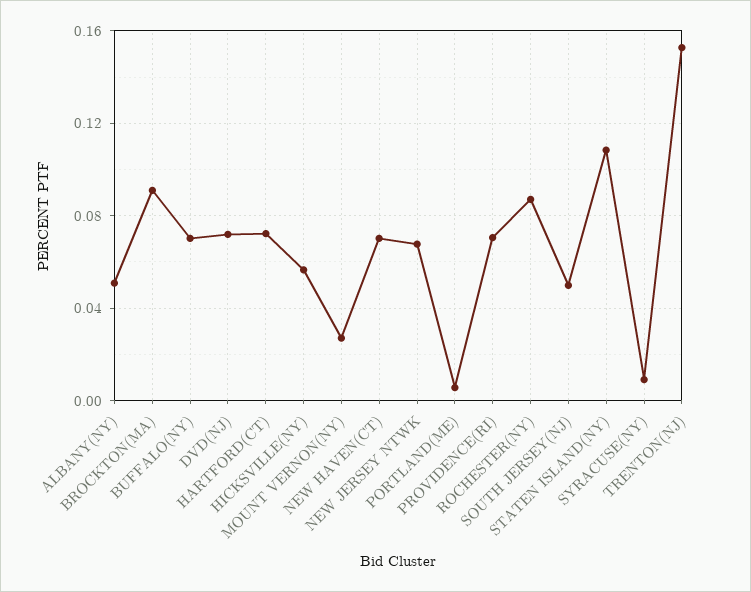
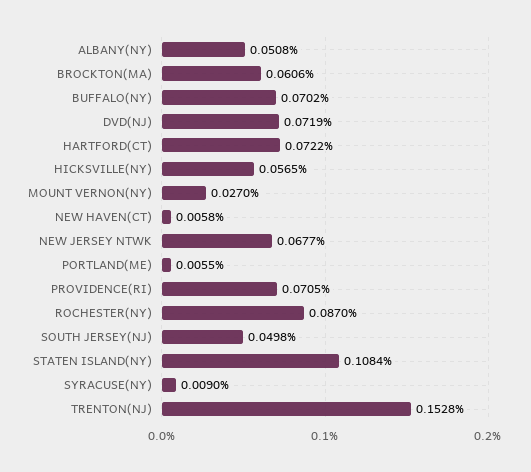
BROCKTON(MA): 0.09 -> 0.0606
NEW HAVEN(CT): 0.07 -> 0.0058

